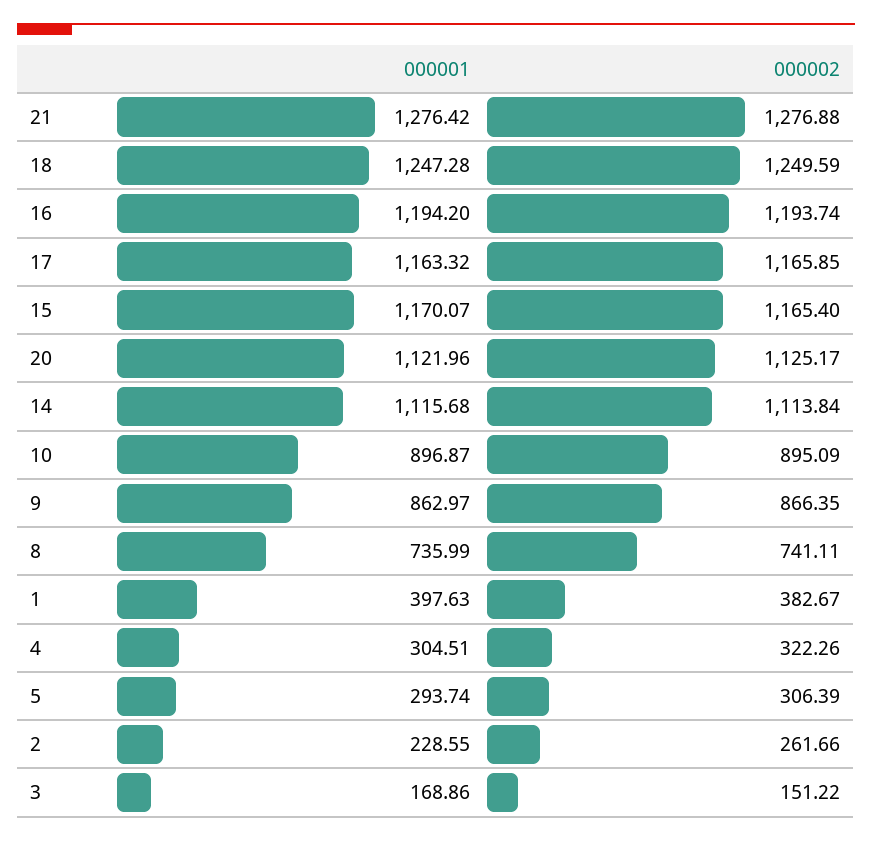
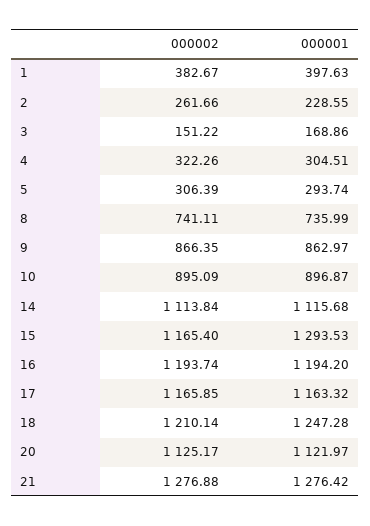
000002, 18: 1249.59 -> 1210.14
000001, 15: 1170.07 -> 1293.53
000001, 20: 1121.96 -> 1121.97

